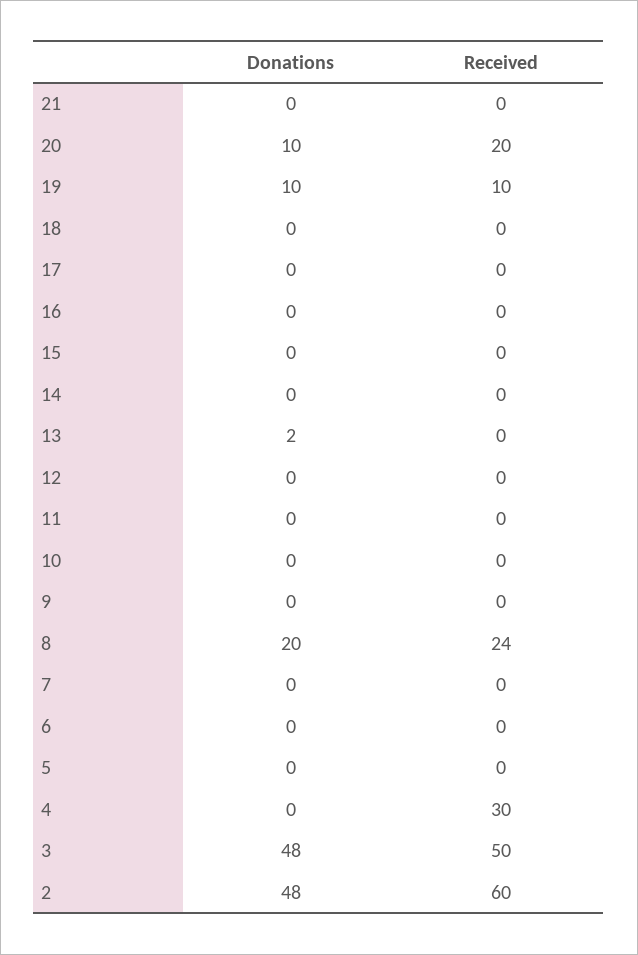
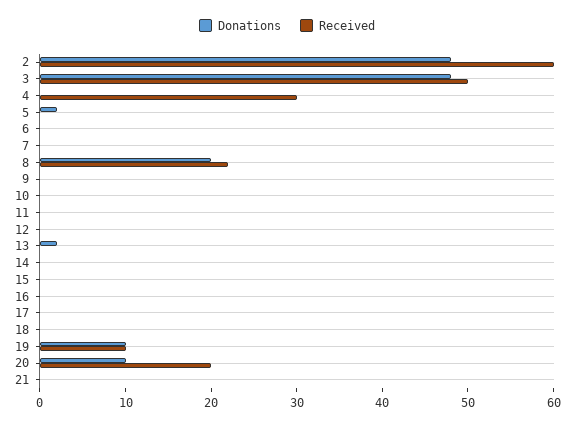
Received, 8: 24 -> 22
Donations, 5: 0 -> 2

